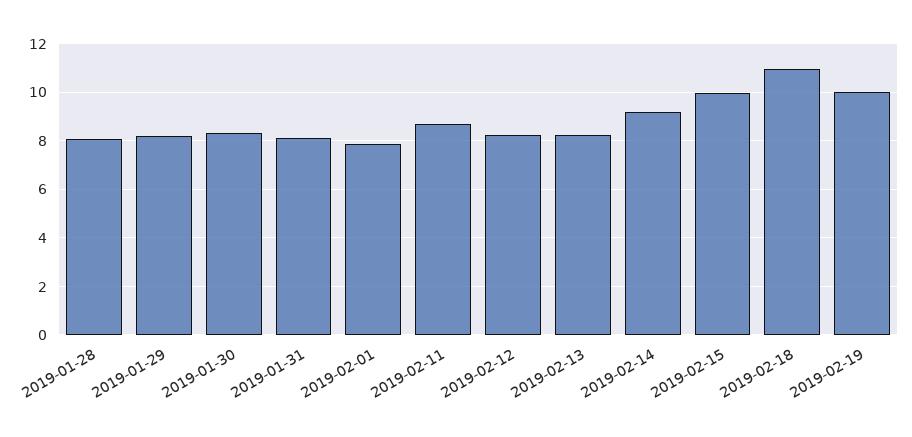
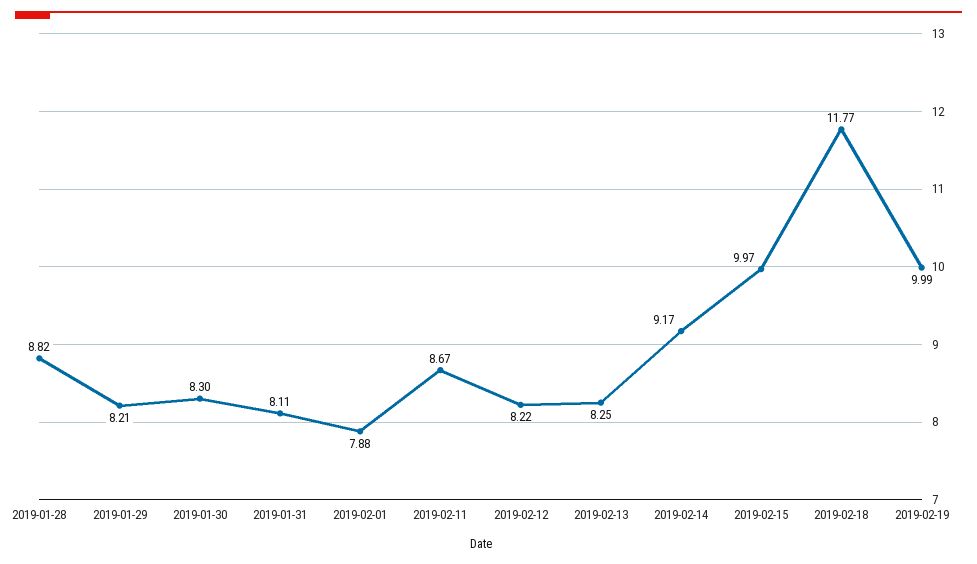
2019-01-28: 8 -> 8.82
2019-02-18: 11 -> 11.77

